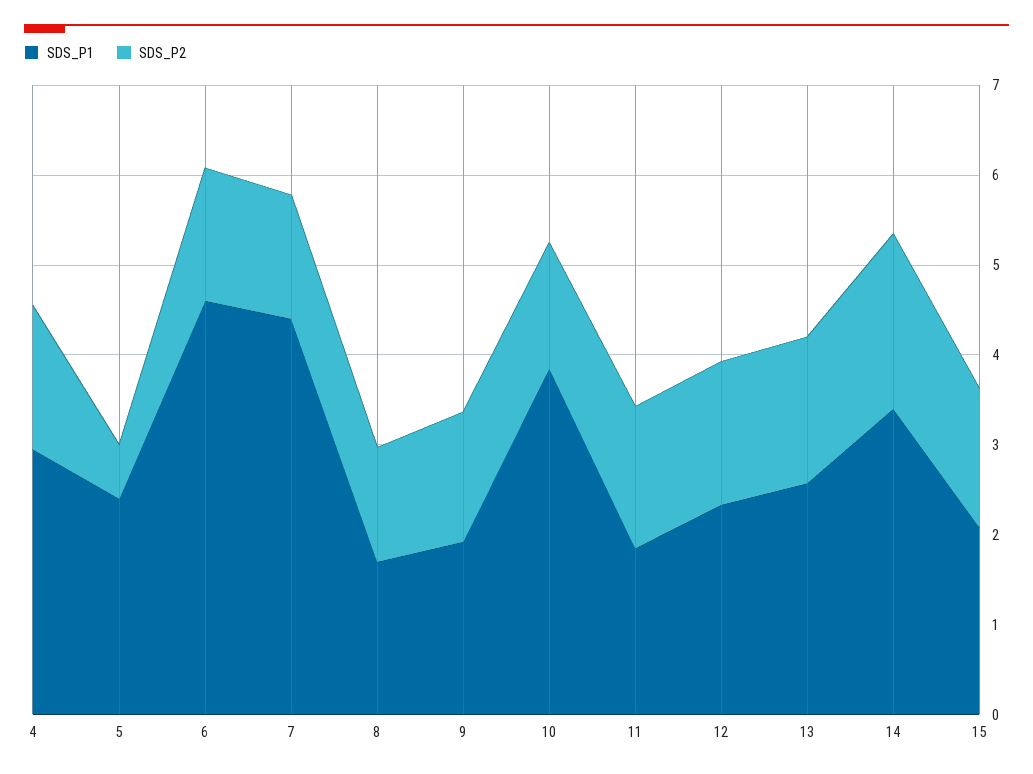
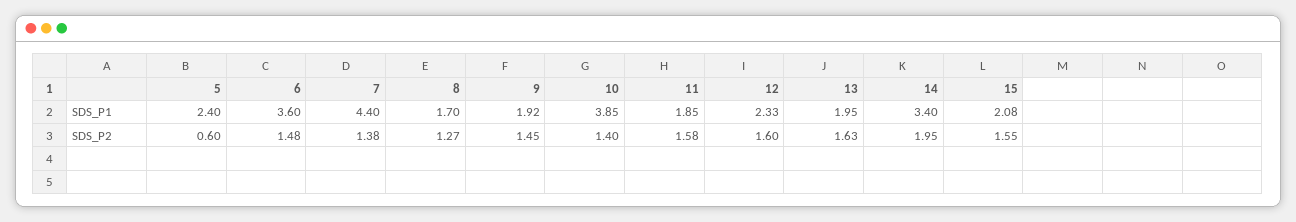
SDS_P1, 4: 3 -> none
SDS_P2, 4: 1.6 -> none
SDS_P1, 6: 4.6 -> 3.6
SDS_P1, 13: 2.6 -> 1.95

